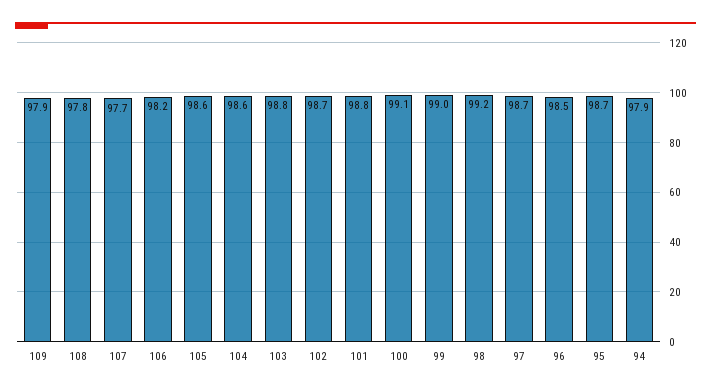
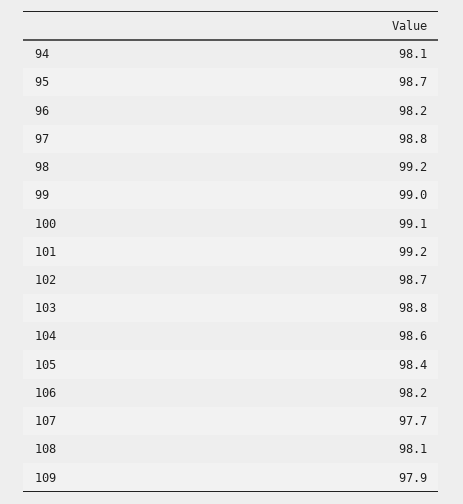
108: 97.8 -> 98.1
105: 98.6 -> 98.4
101: 98.8 -> 99.2
97: 98.7 -> 98.8
96: 98.5 -> 98.2
94: 97.9 -> 98.1

